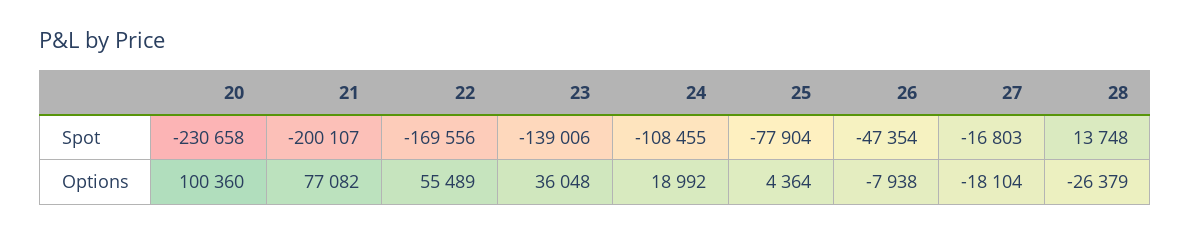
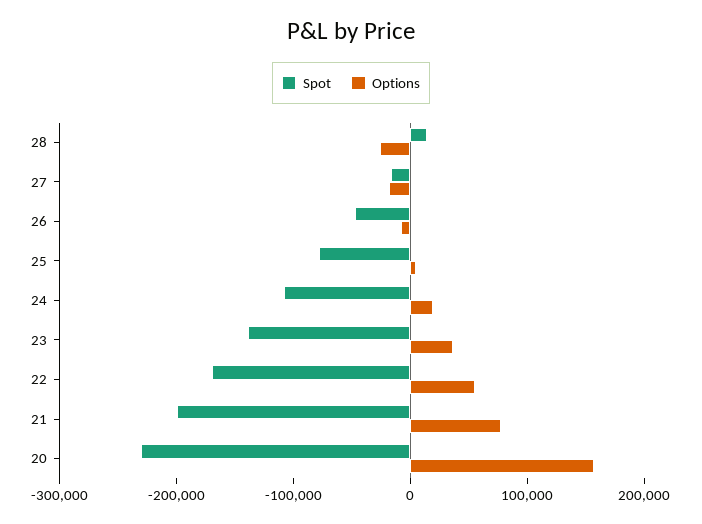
Options, 20: 100360 -> 160000

